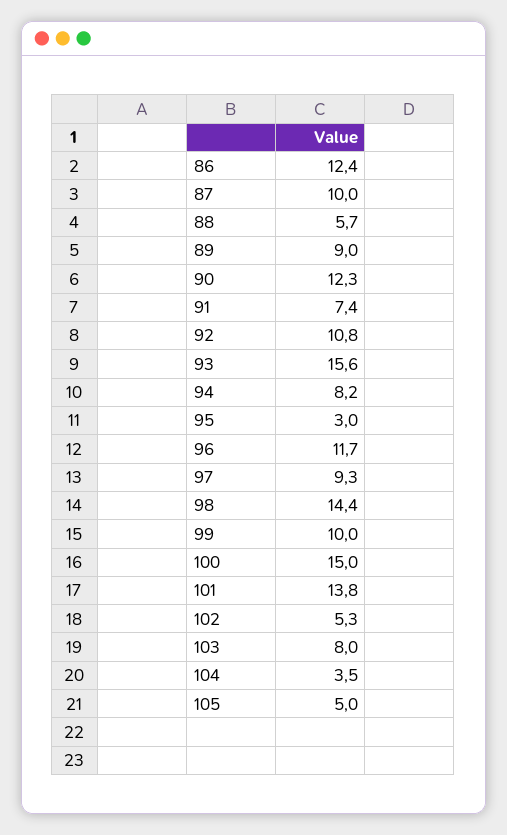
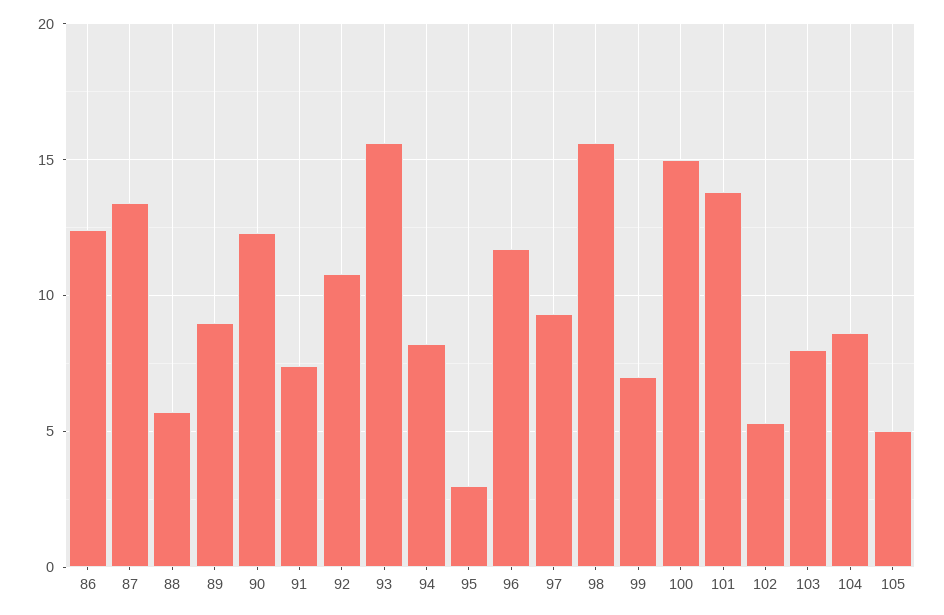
87: 10 -> 13.5
98: 14.4 -> 15.5
99: 10 -> 7
104: 3.5 -> 8.5

